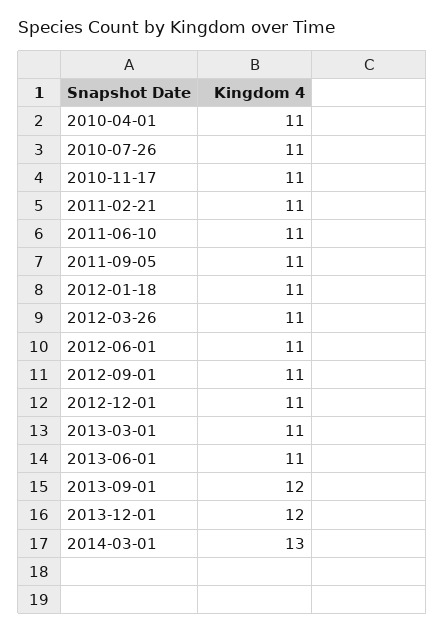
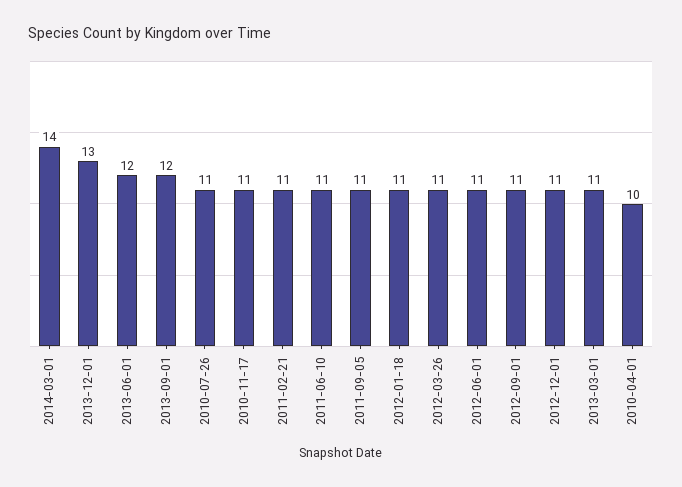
2010-04-01: 11 -> 10
2013-06-01: 11 -> 12
2013-12-01: 12 -> 13
2014-03-01: 13 -> 14

